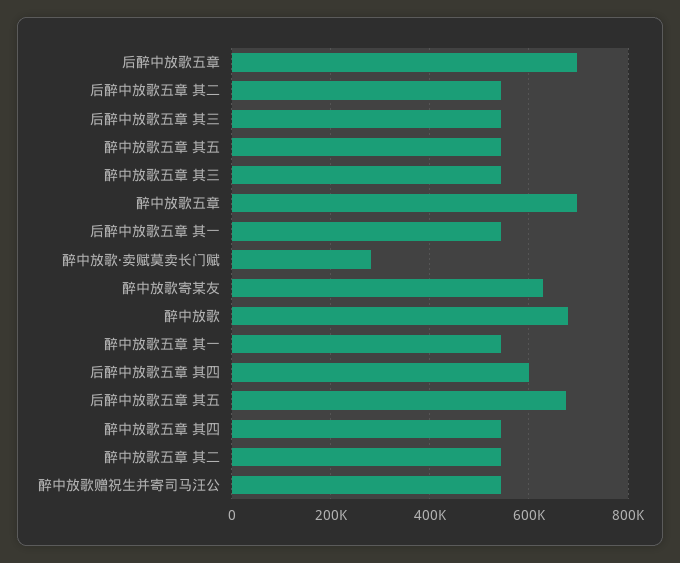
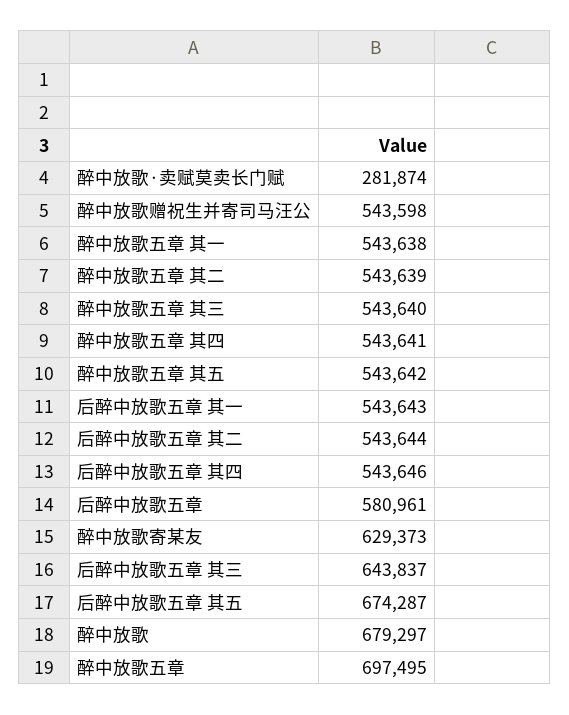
后醉中放歌五章: 700000 -> 580961
后醉中放歌五章 其三: 540000 -> 643837
后醉中放歌五章 其四: 600000 -> 543646

